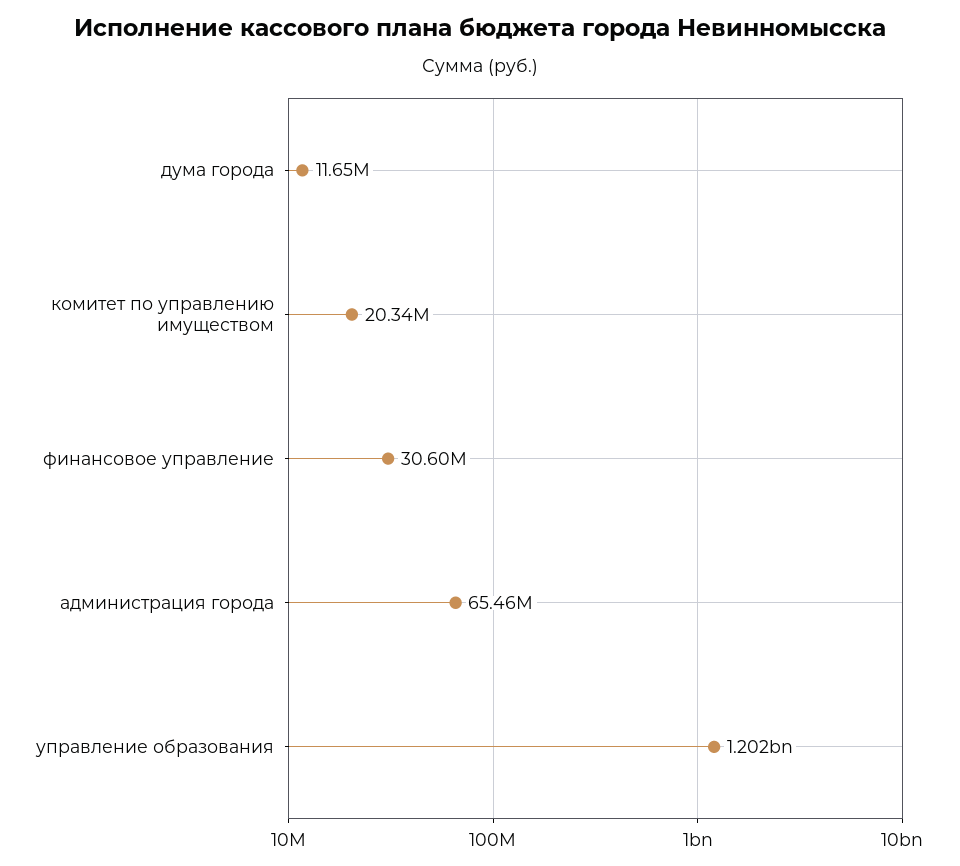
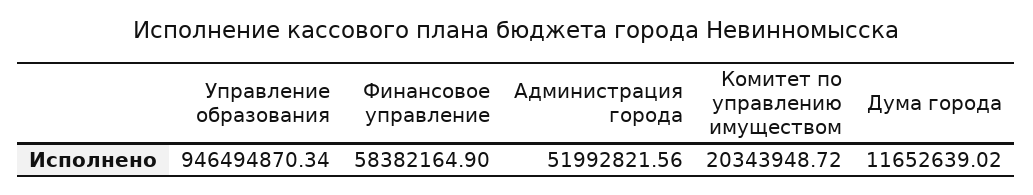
финансовое управление: 30600000 -> 58382164.9
администрация города: 65460000 -> 51992821.56
управление образования: 1202000000 -> 946494870.34

